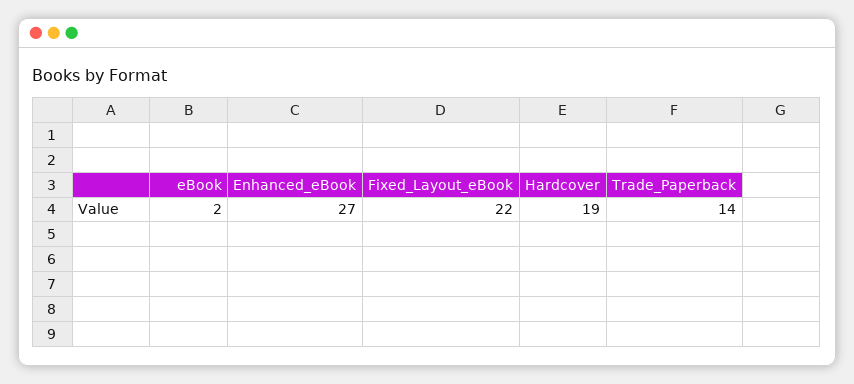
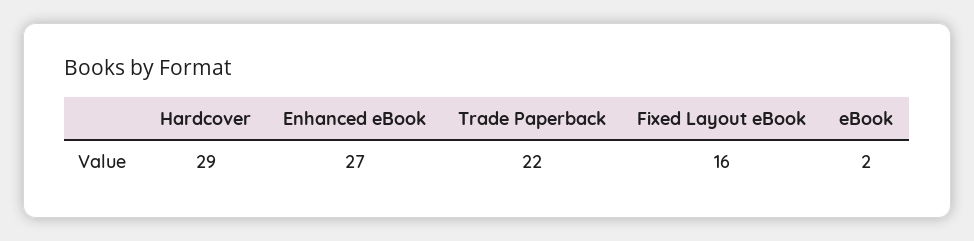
Fixed_Layout_eBook: 22 -> 16
Hardcover: 19 -> 29
Trade_Paperback: 14 -> 22

